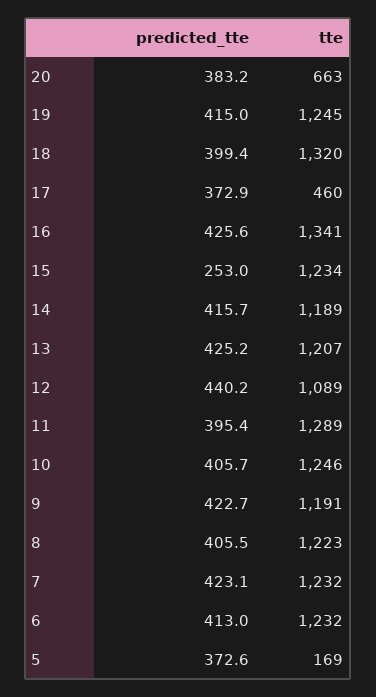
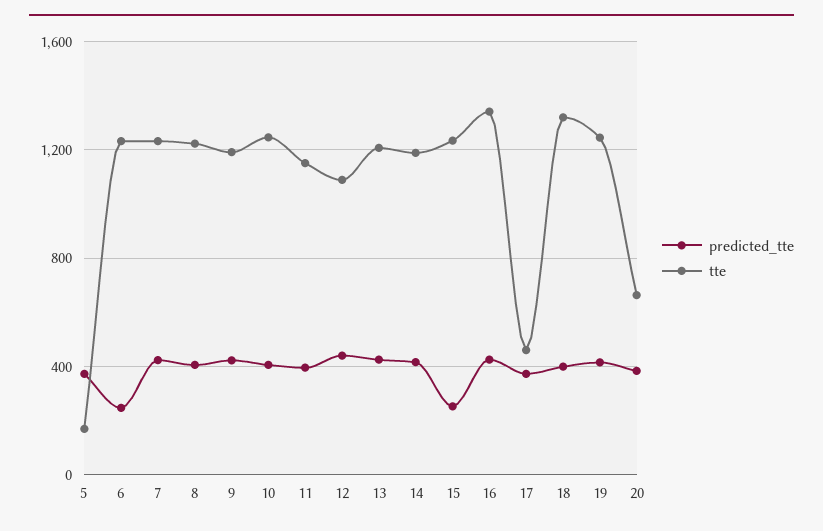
tte, 11: 1289 -> 1150
predicted_tte, 6: 413 -> 250

